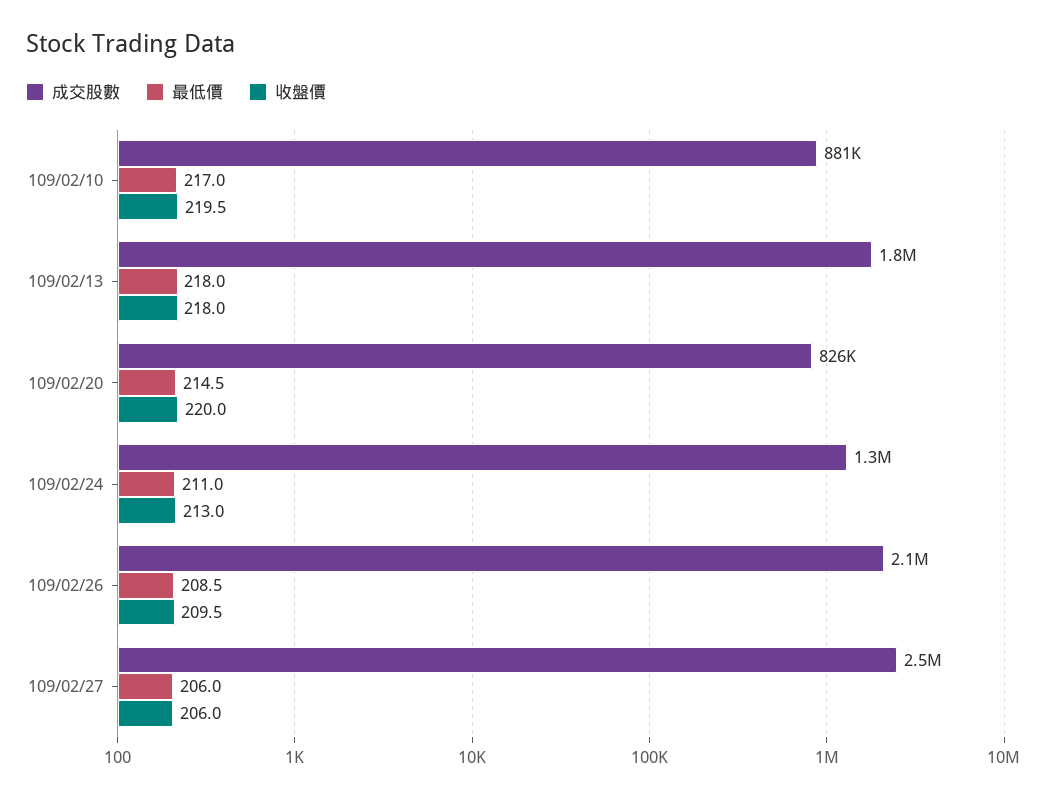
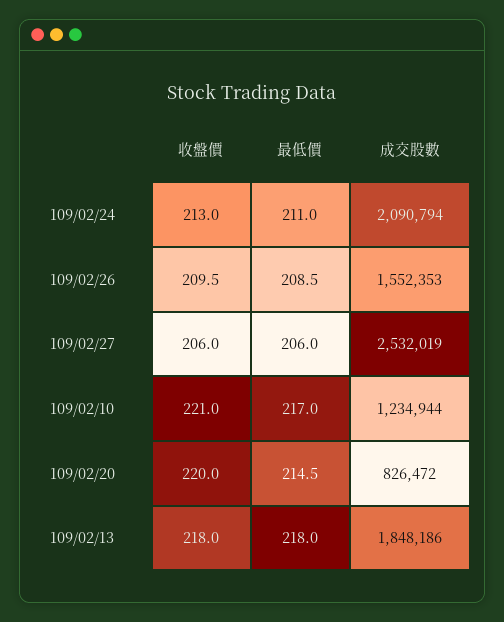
成交股數, 109/02/10: 881000 -> 1234944
收盤價, 109/02/10: 219.5 -> 221
成交股數, 109/02/24: 1300000 -> 2090794
成交股數, 109/02/26: 2100000 -> 1552353

